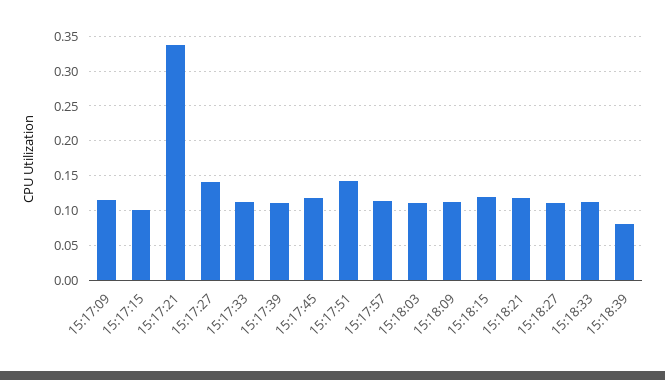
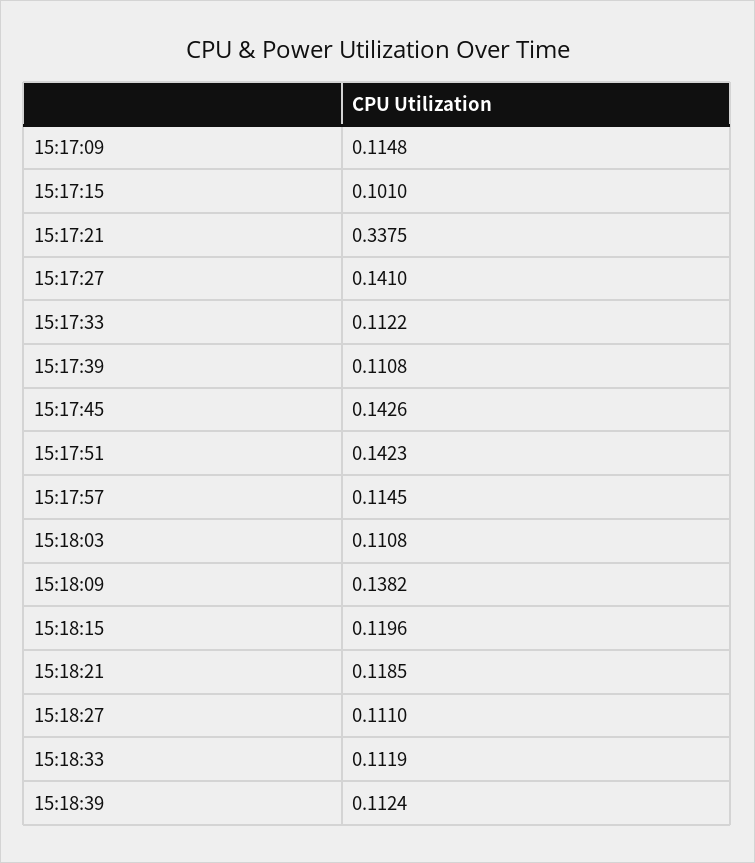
15:17:45: 0.12 -> 0.1426
15:18:09: 0.11 -> 0.1382
15:18:39: 0.08 -> 0.1124

